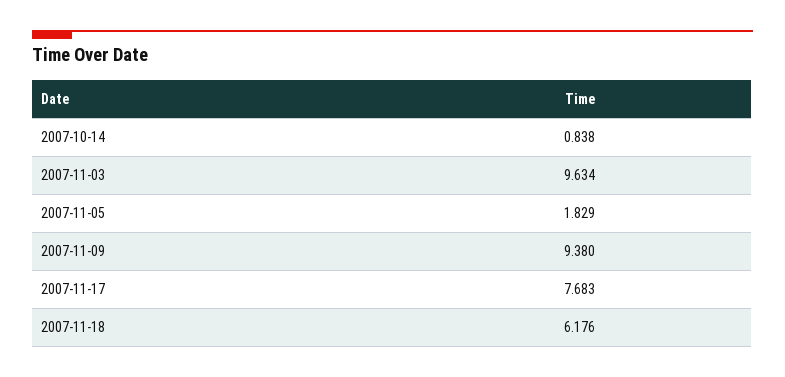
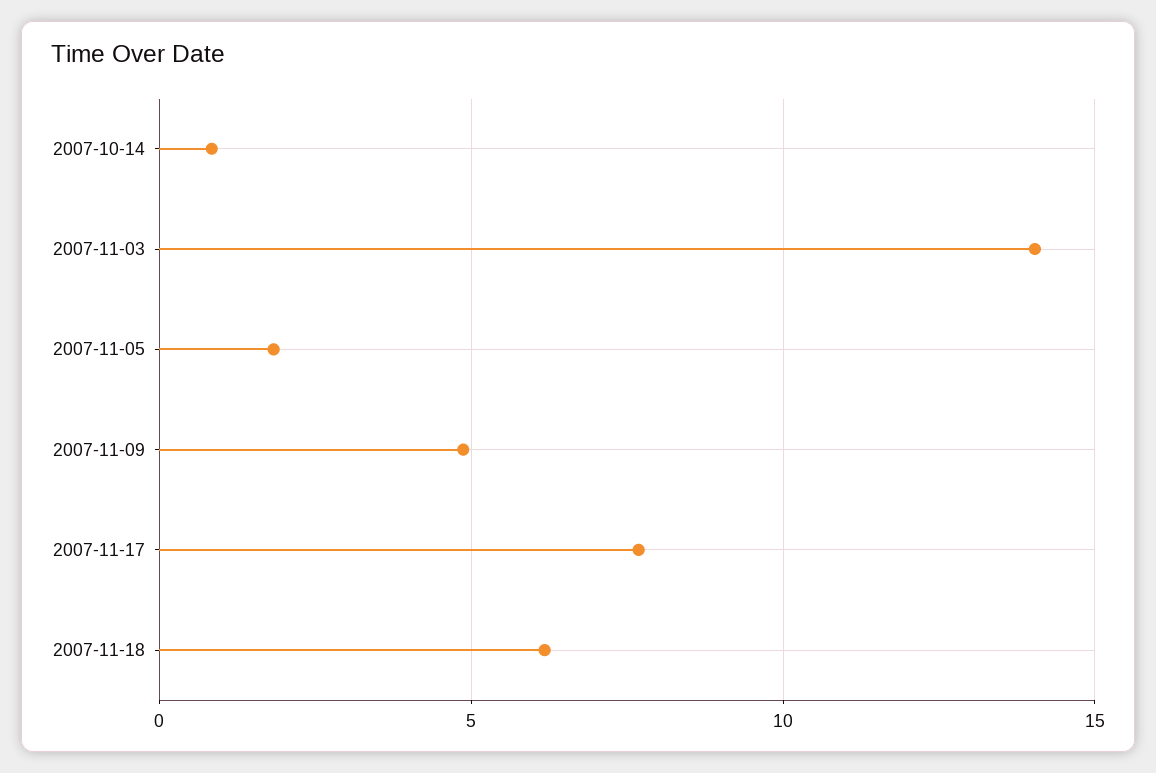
2007-11-03: 9.634 -> 14
2007-11-09: 9.38 -> 5

